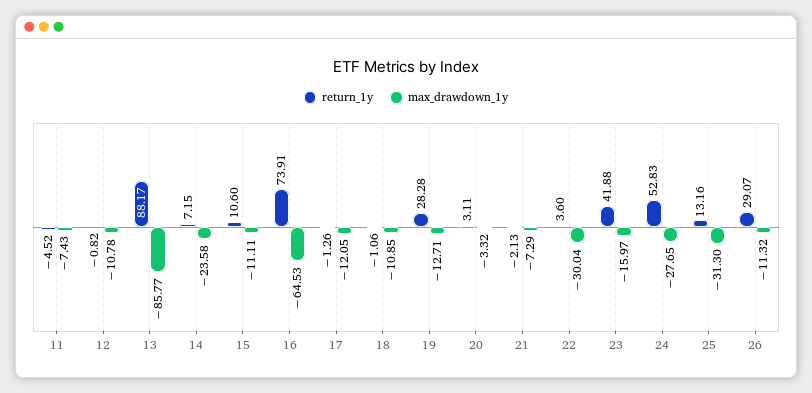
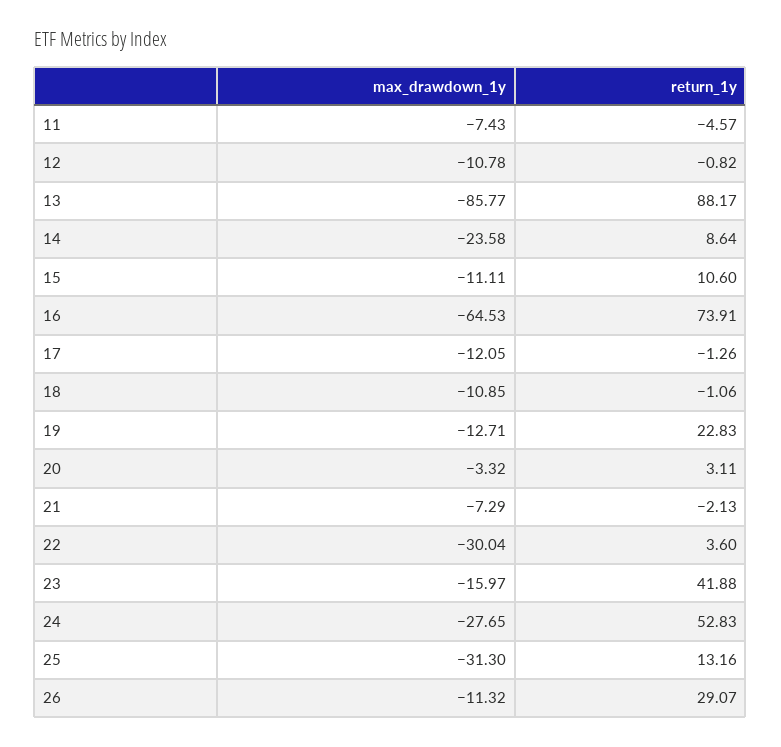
return_1y, 11: -4.52 -> -4.57
return_1y, 14: 7.15 -> 8.64
return_1y, 19: 28.28 -> 22.83

